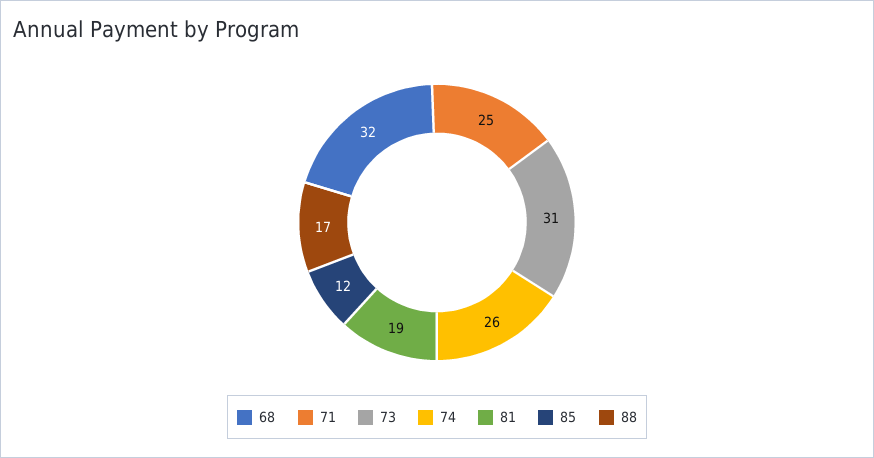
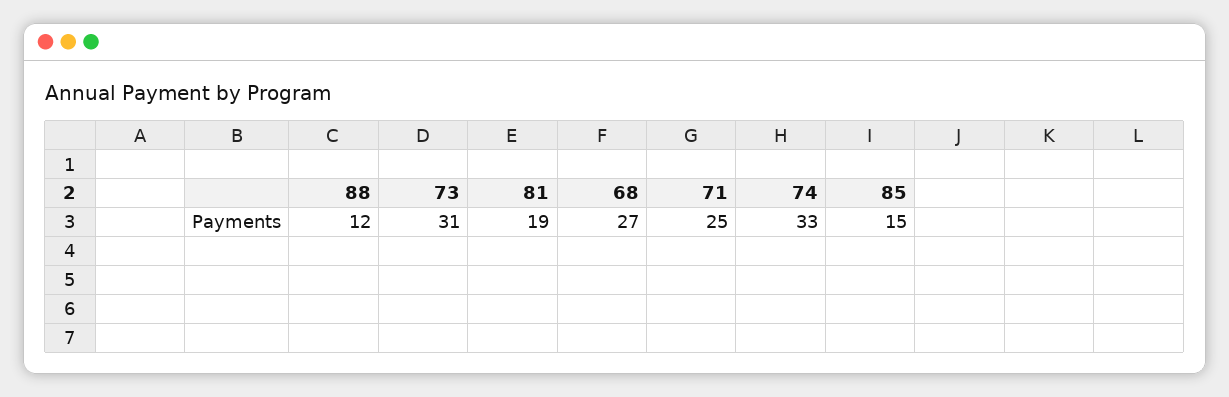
68: 32 -> 27
74: 26 -> 33
85: 12 -> 15
88: 17 -> 12

